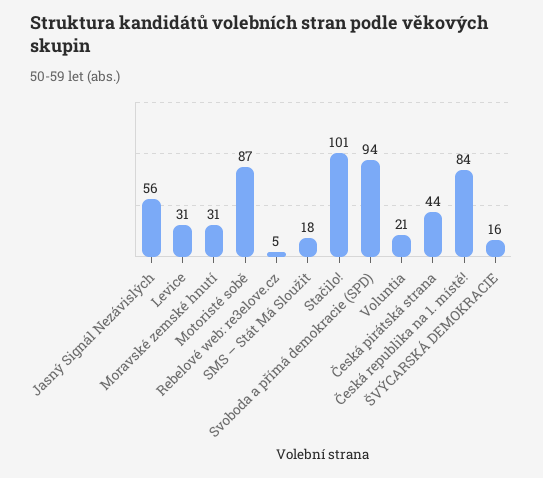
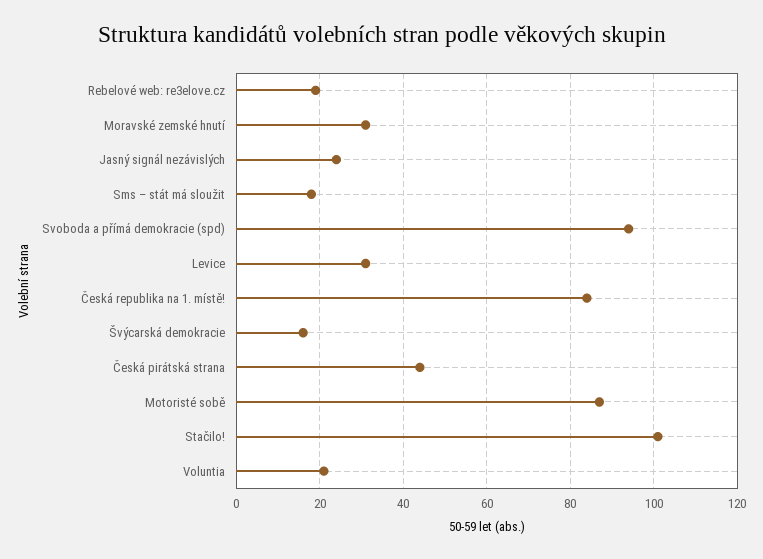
Jasný Signál Nezávislých: 56 -> 25
Rebelové web: re3elove.cz: 5 -> 20

